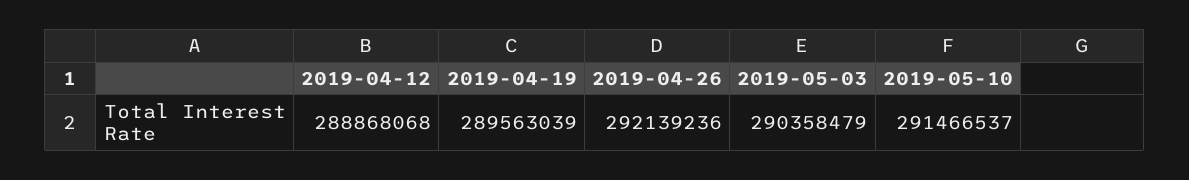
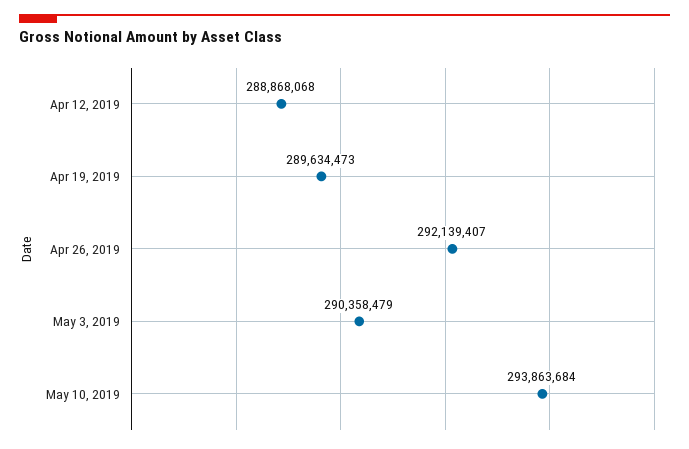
2019-04-19: 289563039 -> 289634473
2019-04-26: 292139236 -> 292139407
2019-05-10: 291466537 -> 293863684

